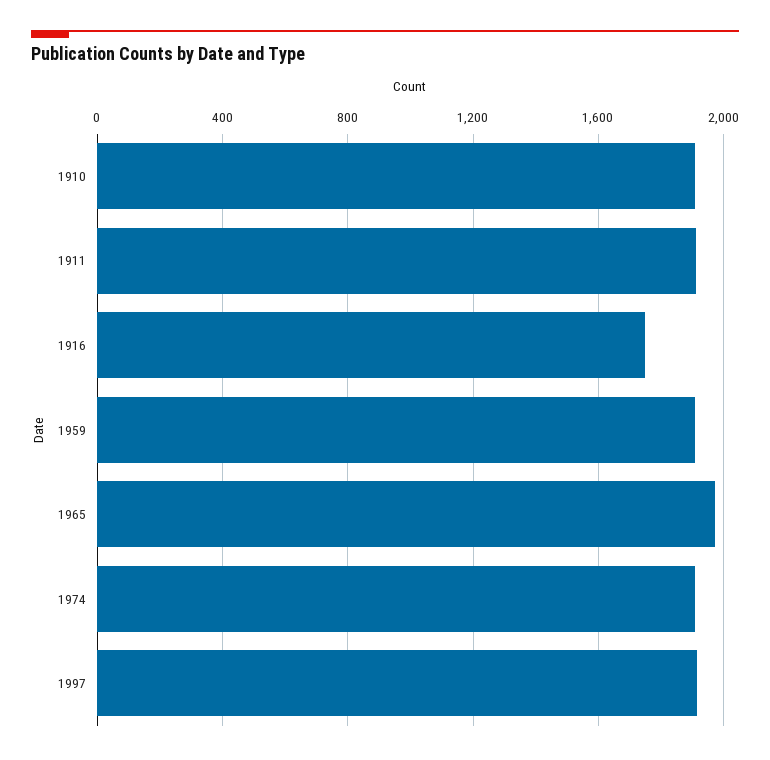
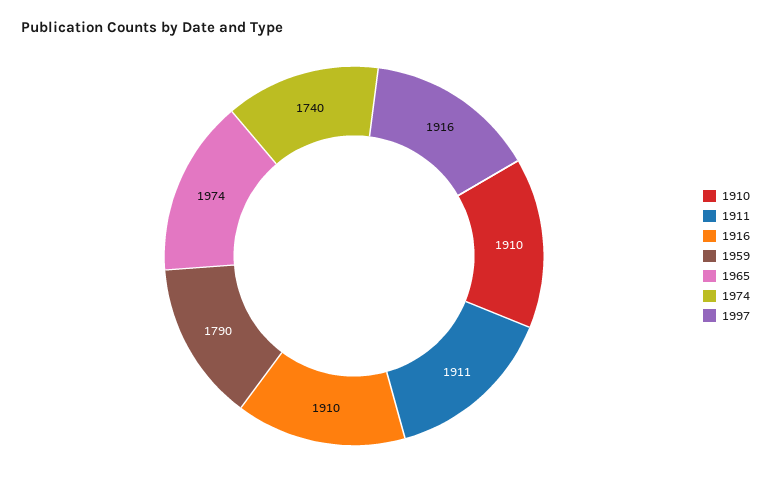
1916: 1750 -> 1910
1959: 1900 -> 1790
1974: 1900 -> 1740

